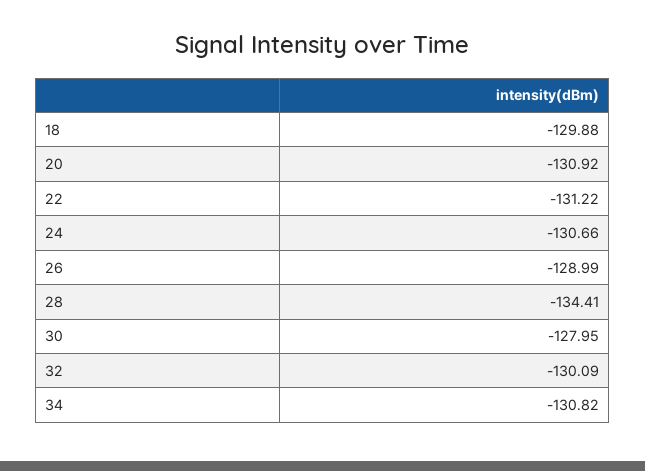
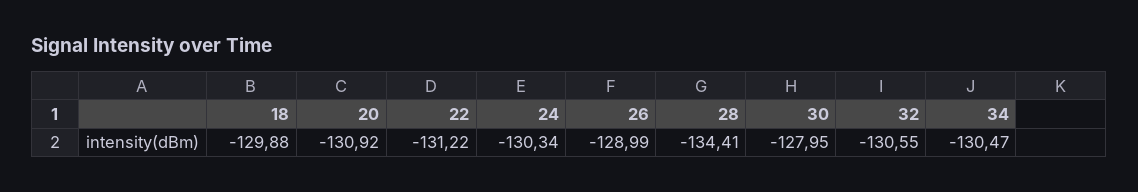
24: -130.66 -> -130.34
32: -130.09 -> -130.55
34: -130.82 -> -130.47

